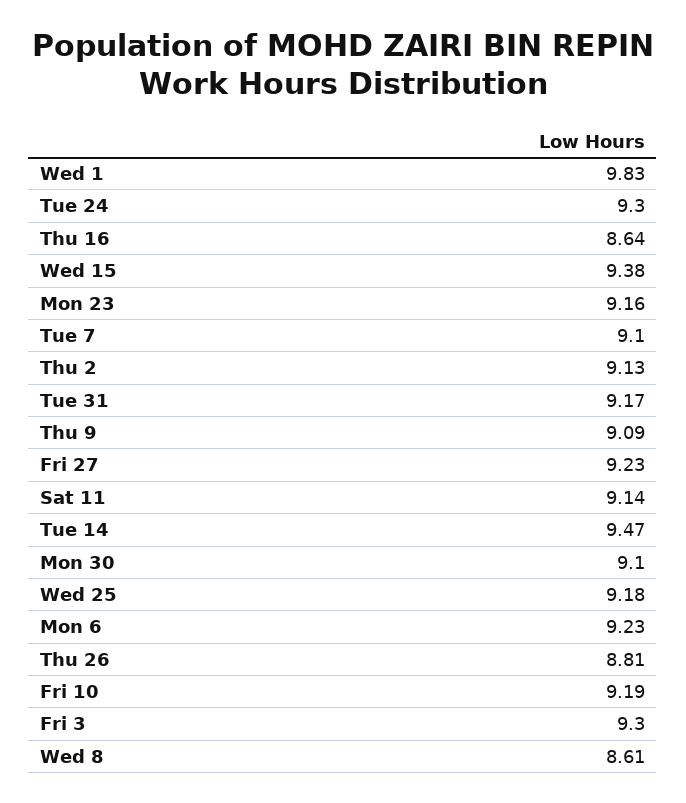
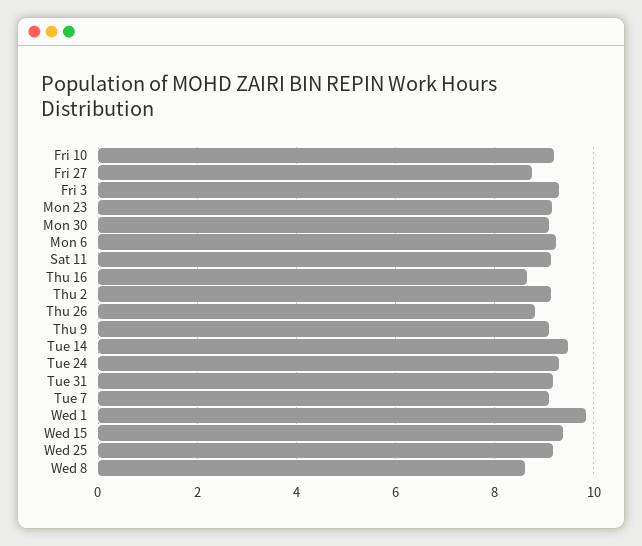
Fri 27: 9.23 -> 8.8

